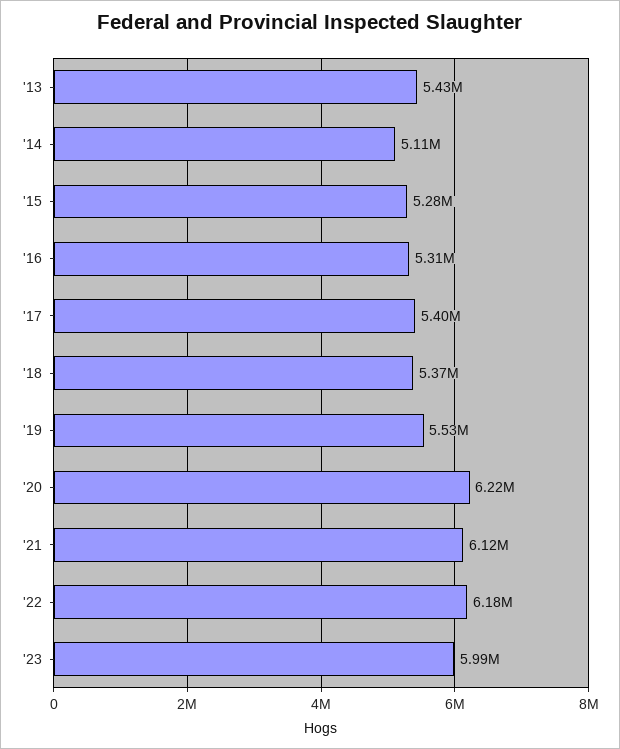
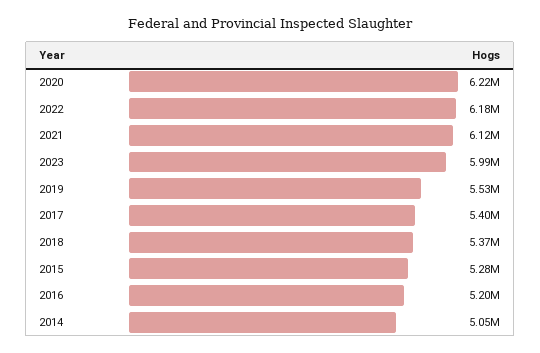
'13: 5430000 -> none
'14: 5110000 -> 5050000
'16: 5310000 -> 5200000

